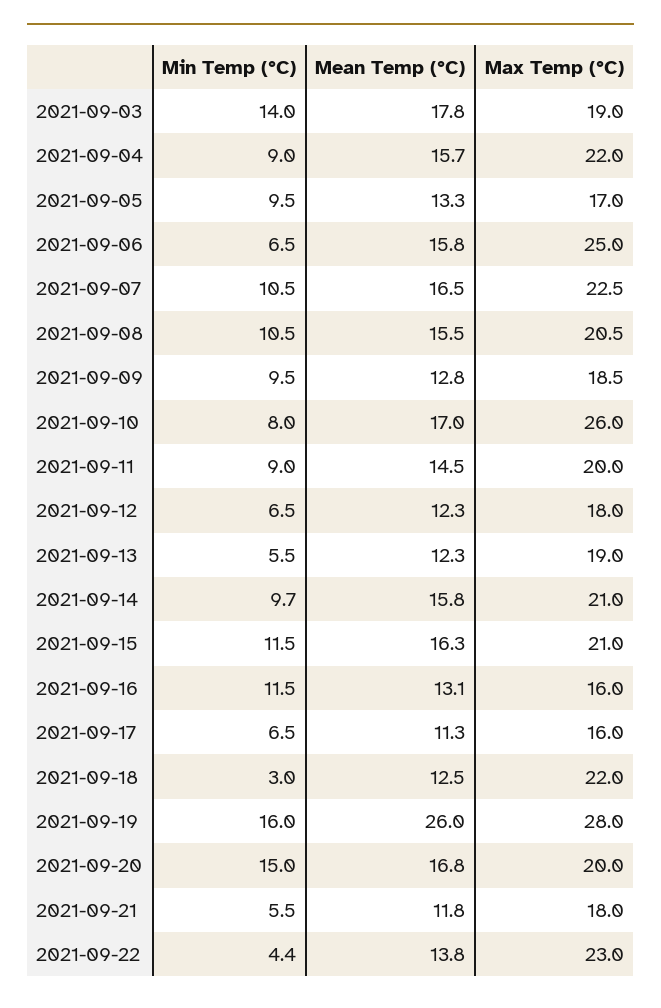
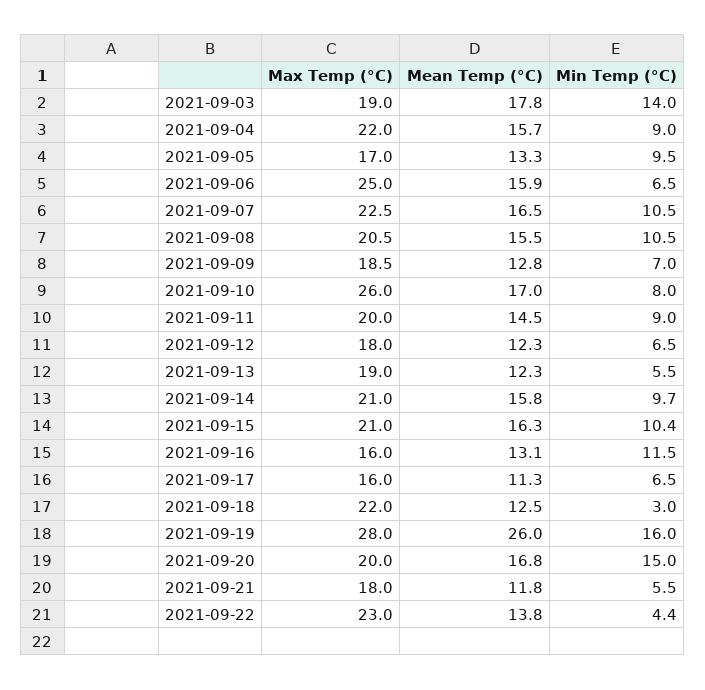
Mean Temp (°C), 2021-09-06: 15.8 -> 15.9
Min Temp (°C), 2021-09-09: 9.5 -> 7
Min Temp (°C), 2021-09-15: 11.5 -> 10.4

